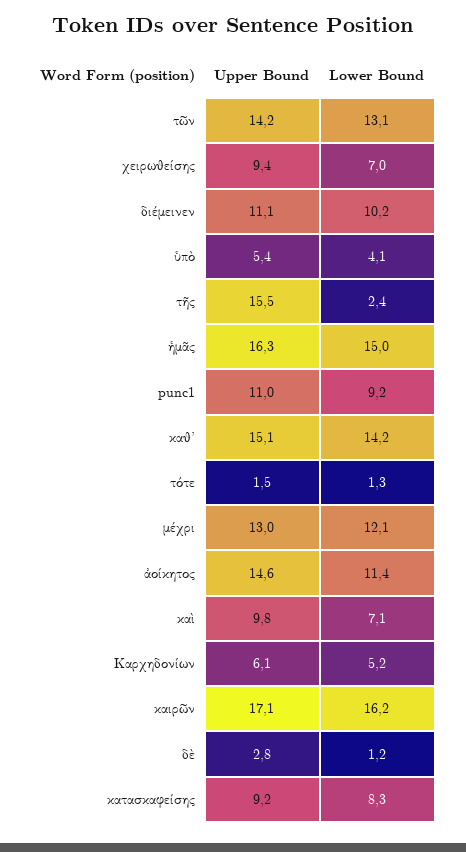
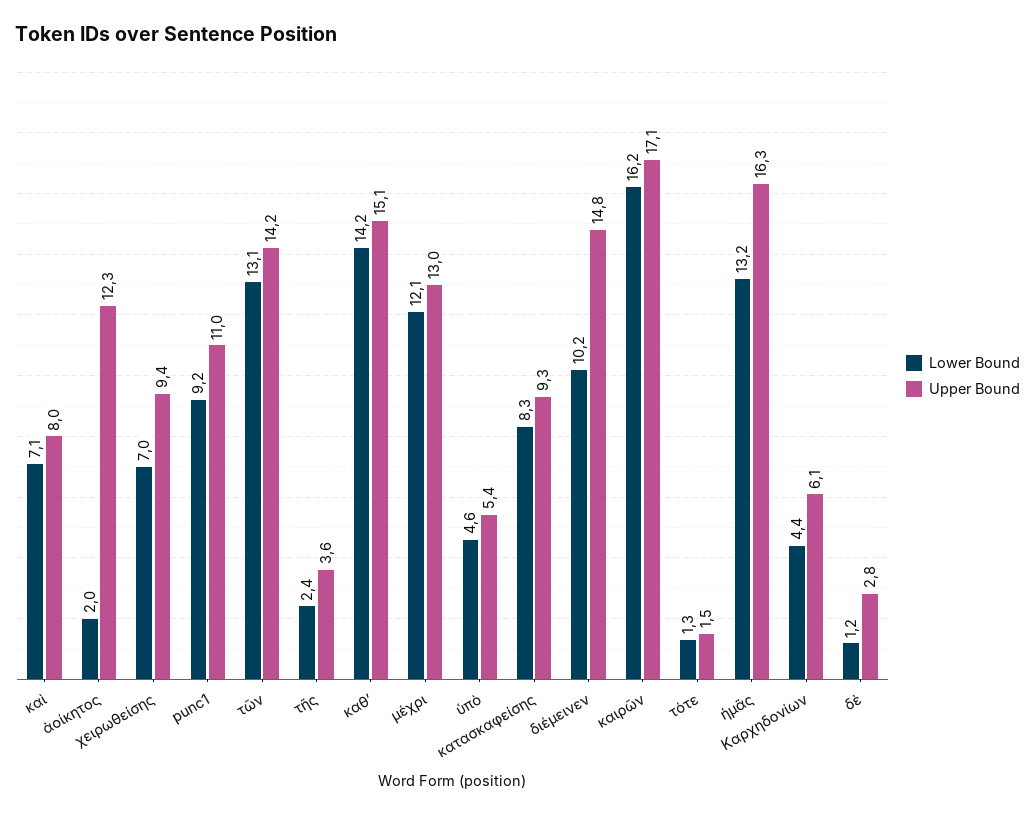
Upper Bound, διέμεινεν: 11.1 -> 14.8
Lower Bound, ὑπὸ: 4.1 -> 4.6
Upper Bound, τῆς: 15.5 -> 3.6
Lower Bound, ἡμᾶς: 15 -> 13.2
Upper Bound, ἀοίκητος: 14.6 -> 12.3
Lower Bound, ἀοίκητος: 11.4 -> 2
Upper Bound, καὶ: 9.8 -> 8
Lower Bound, Καρχηδονίων: 5.2 -> 4.4
Upper Bound, κατασκαφείσης: 9.2 -> 9.3

